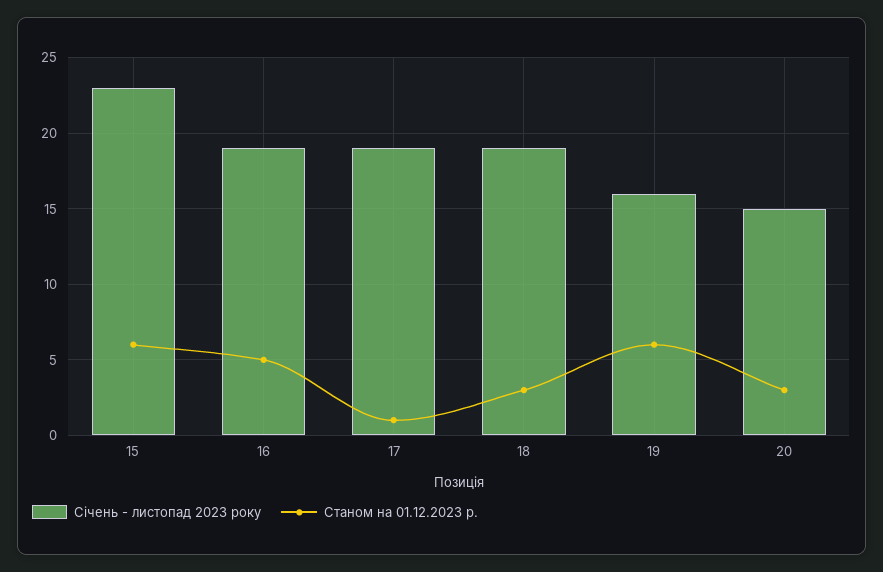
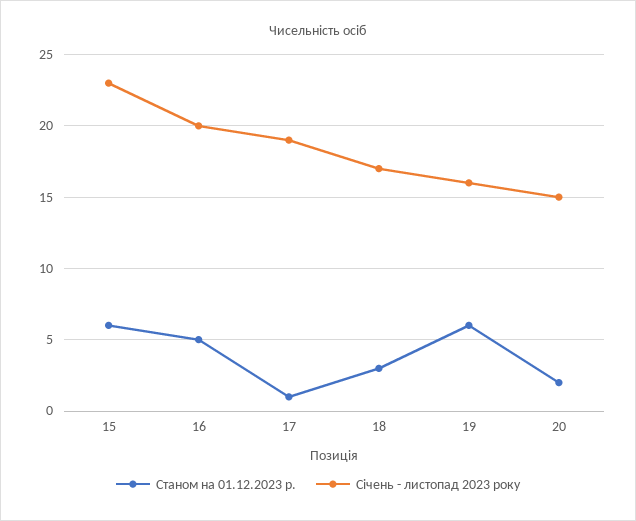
Січень - листопад 2023 року, 16: 19 -> 20
Січень - листопад 2023 року, 18: 19 -> 17
Станом на 01.12.2023 р., 20: 3 -> 2

